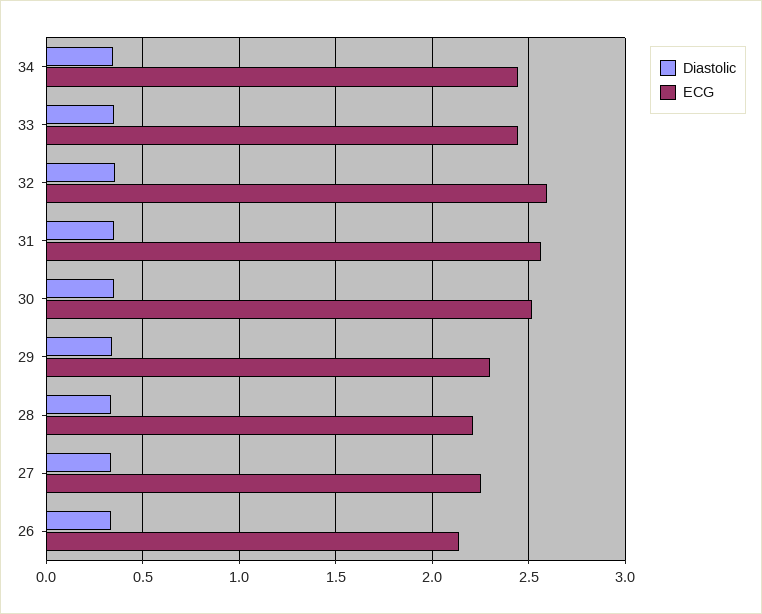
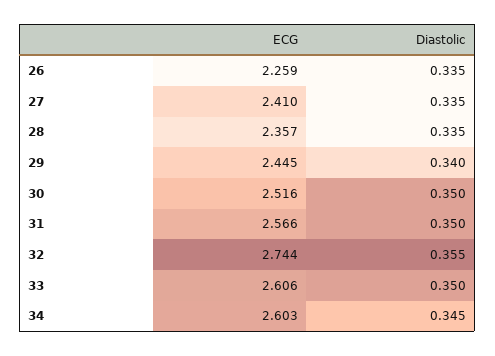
ECG, 34: 2.45 -> 2.603
ECG, 33: 2.45 -> 2.606
ECG, 32: 2.6 -> 2.744
ECG, 29: 2.3 -> 2.445
ECG, 28: 2.2 -> 2.357
ECG, 27: 2.25 -> 2.41
ECG, 26: 2.15 -> 2.259

